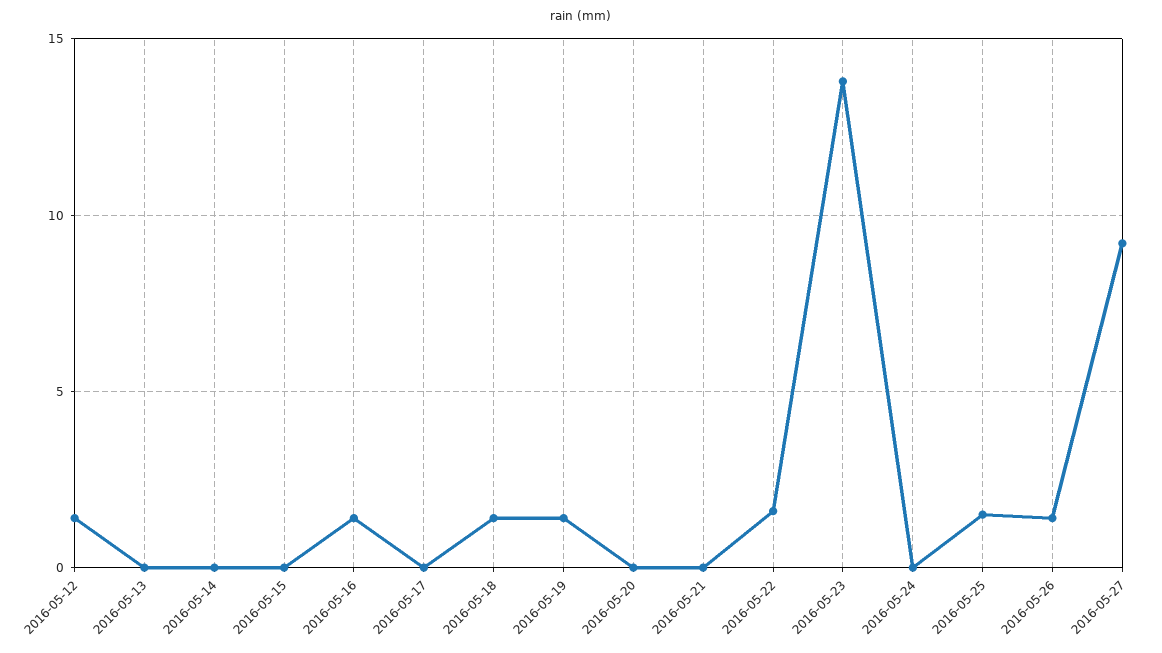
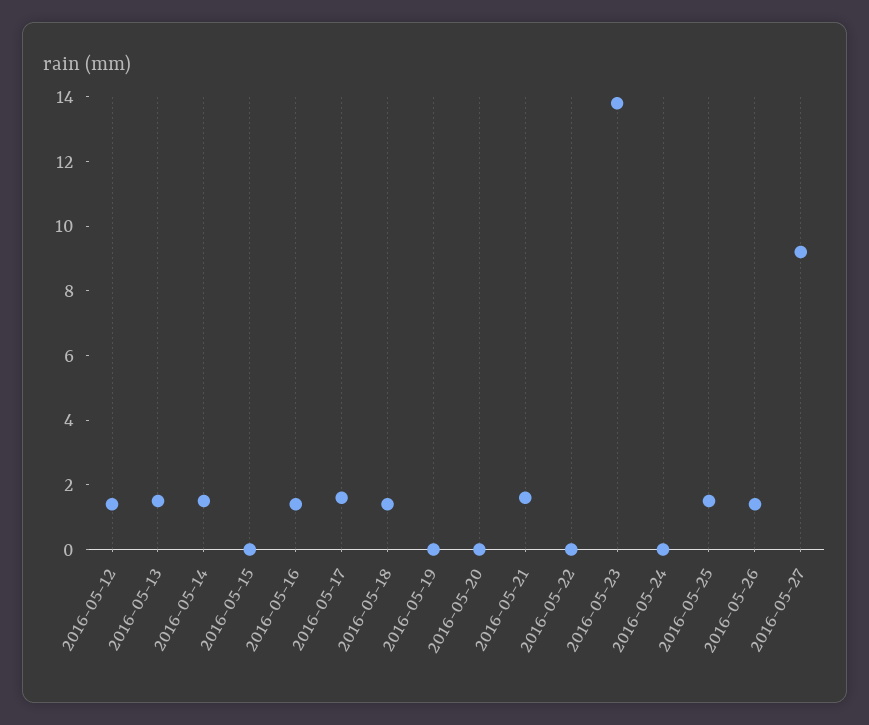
2016-05-13: 0 -> 1.5
2016-05-14: 0 -> 1.5
2016-05-17: 0 -> 1.5
2016-05-19: 1.5 -> 0
2016-05-21: 0 -> 1.5
2016-05-22: 1.5 -> 0

